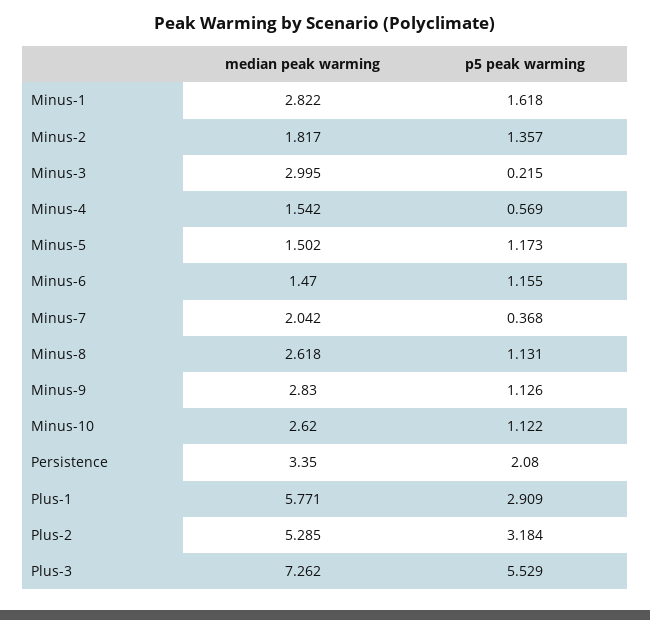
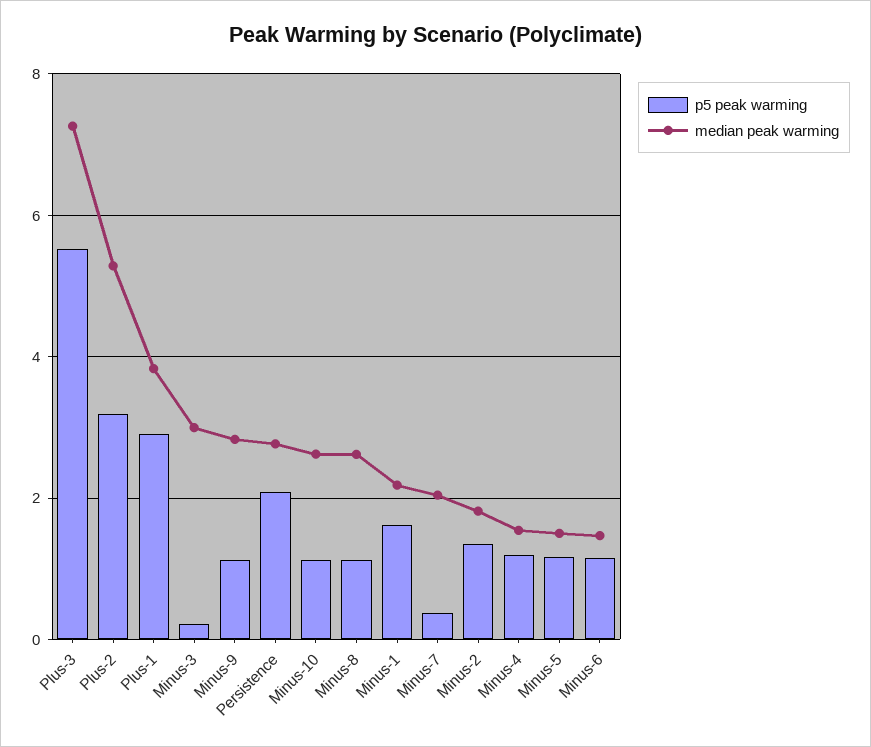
median peak warming, Minus-1: 2.822 -> 2.2
p5 peak warming, Minus-4: 0.569 -> 1.2
median peak warming, Persistence: 3.35 -> 2.8
median peak warming, Plus-1: 5.771 -> 3.8

